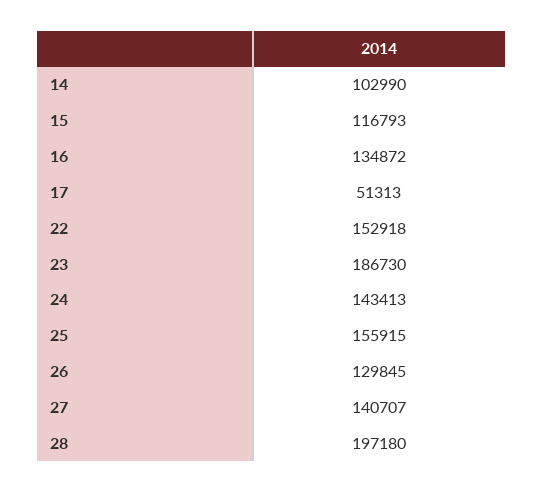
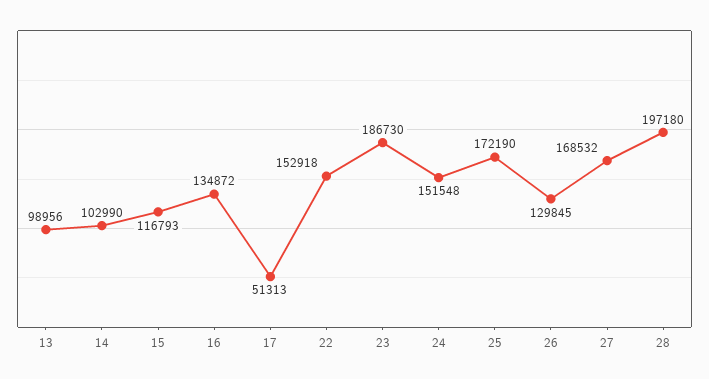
24: 143413 -> 151548
25: 155915 -> 172190
27: 140707 -> 168532
13: none -> 98956

